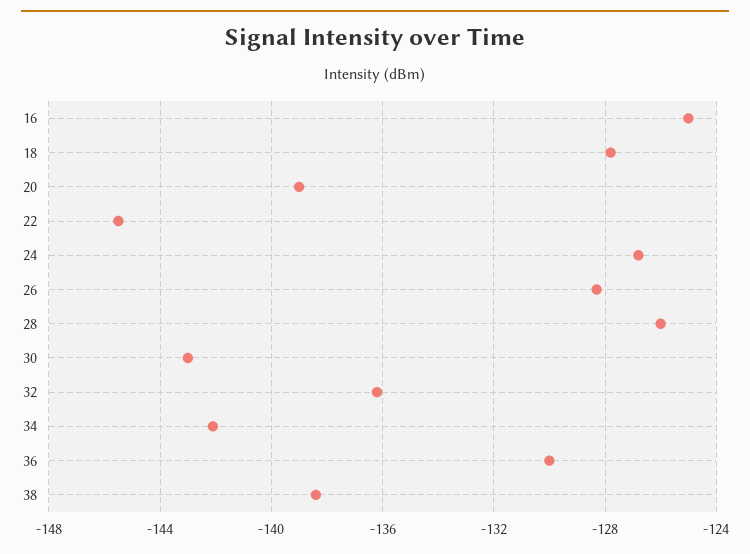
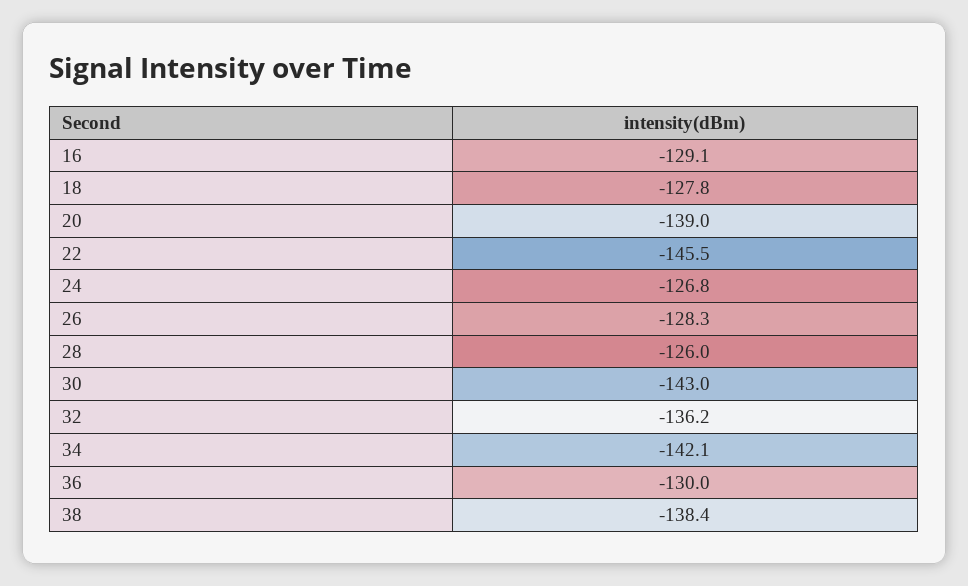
16: -125 -> -129.1

